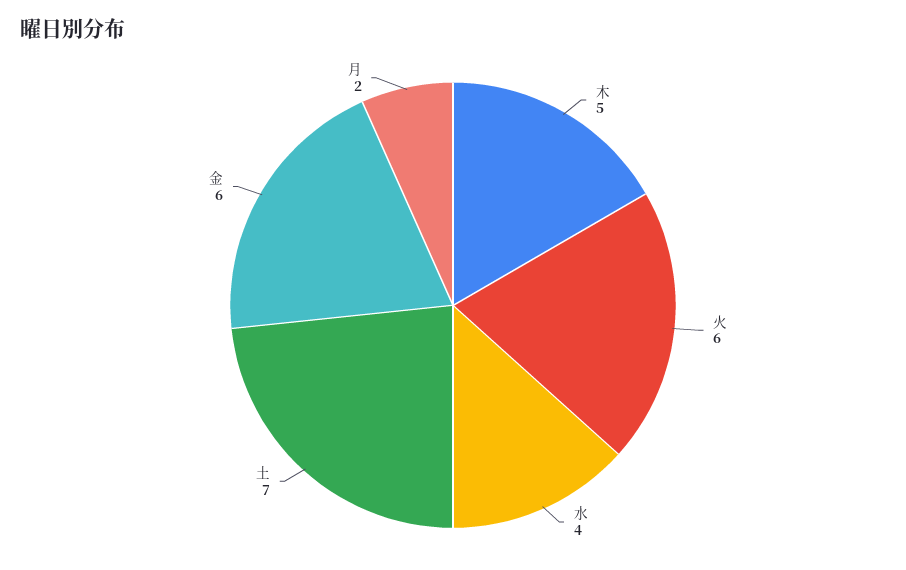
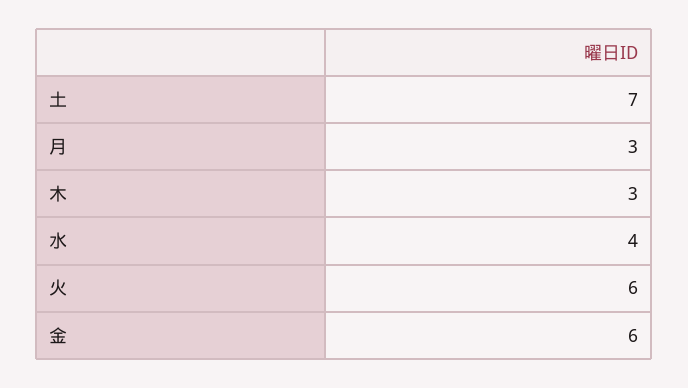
木: 5 -> 3
月: 2 -> 3

